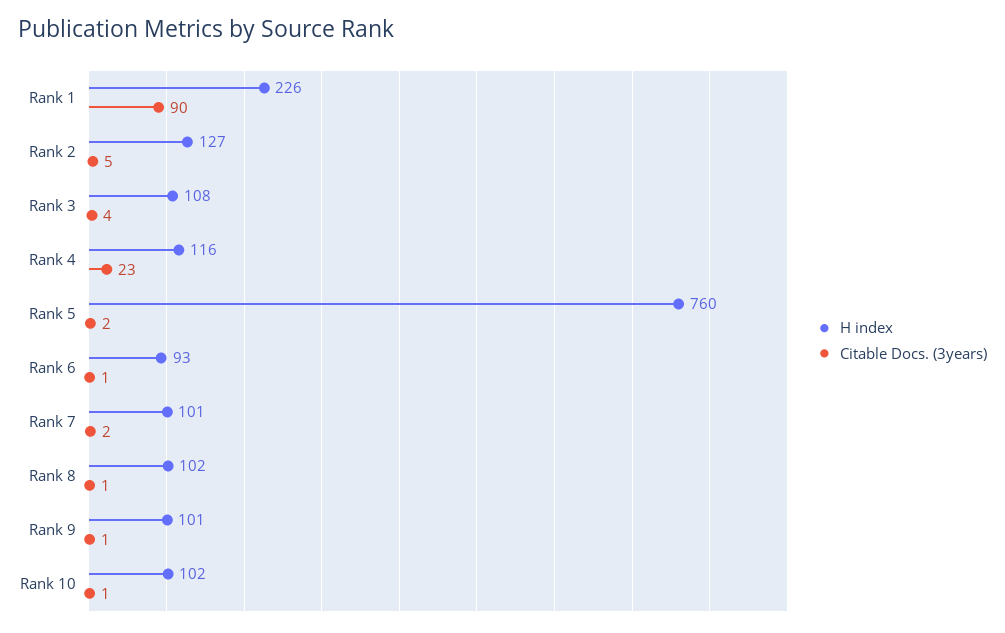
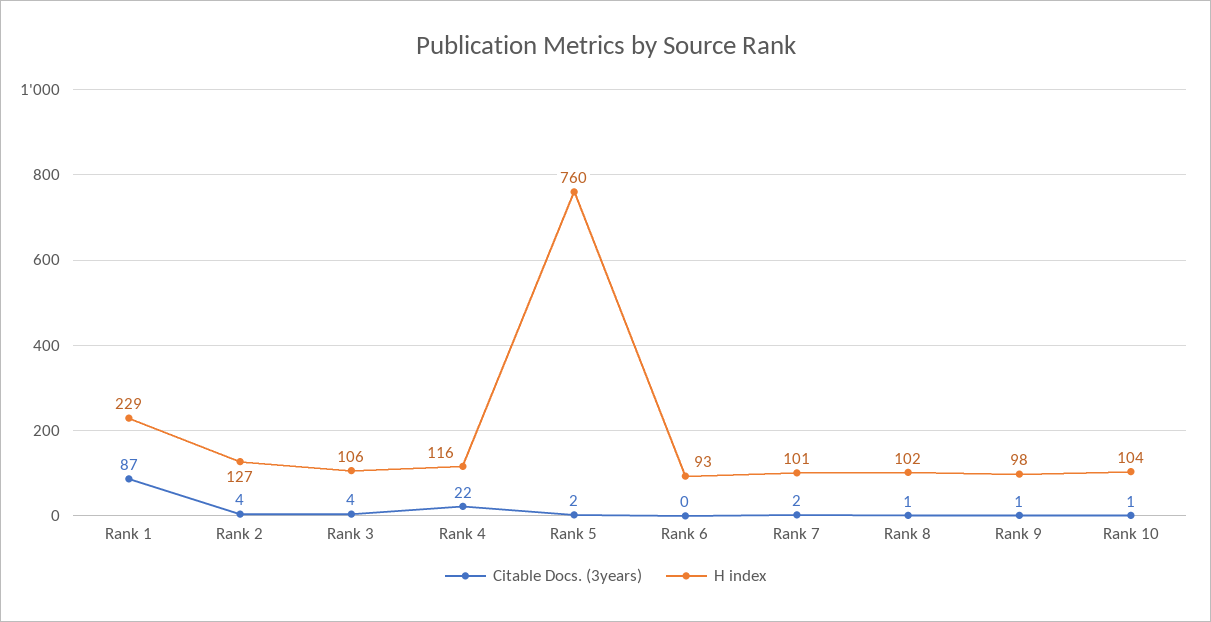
H index, Rank 1: 226 -> 229
Citable Docs. (3years), Rank 1: 90 -> 87
Citable Docs. (3years), Rank 2: 5 -> 4
H index, Rank 3: 108 -> 106
Citable Docs. (3years), Rank 4: 23 -> 22
Citable Docs. (3years), Rank 6: 1 -> 0
H index, Rank 9: 101 -> 98
H index, Rank 10: 102 -> 104

